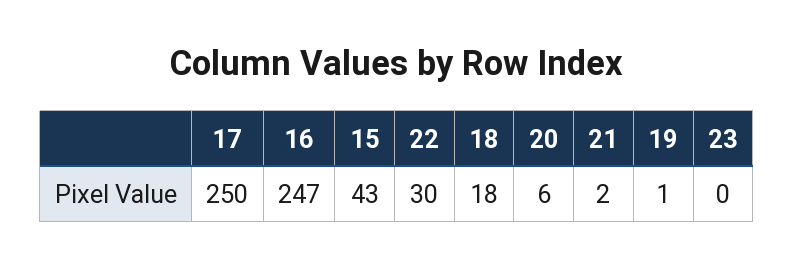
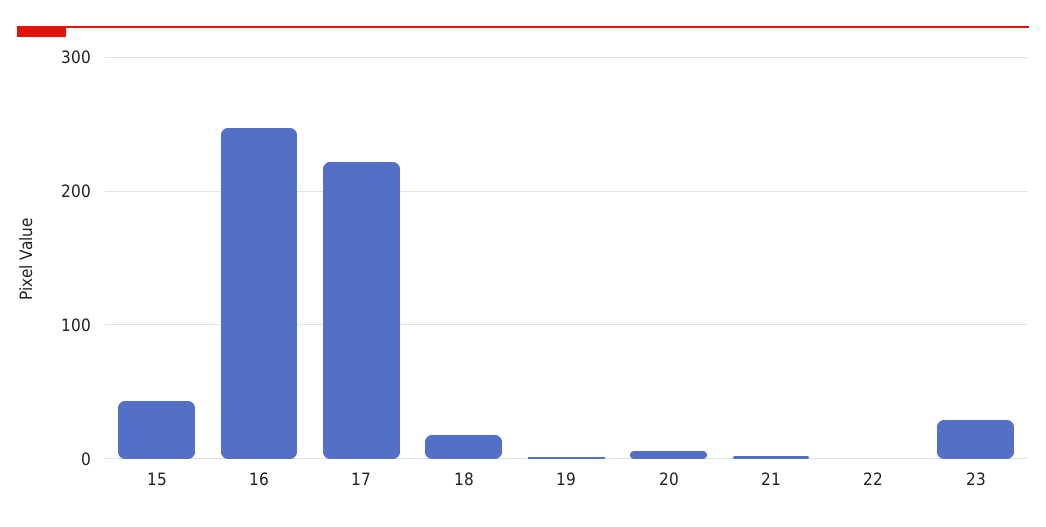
17: 250 -> 220
22: 30 -> 0
23: 0 -> 30

